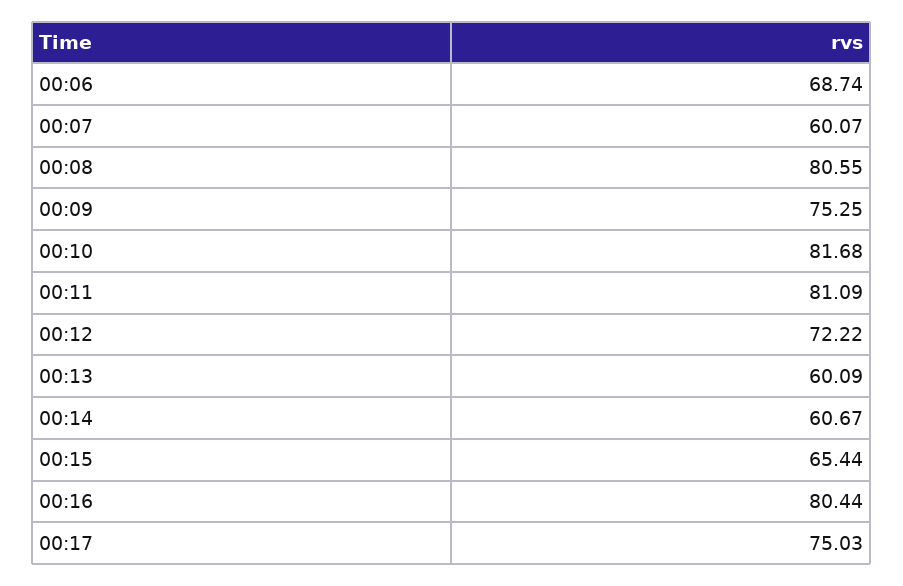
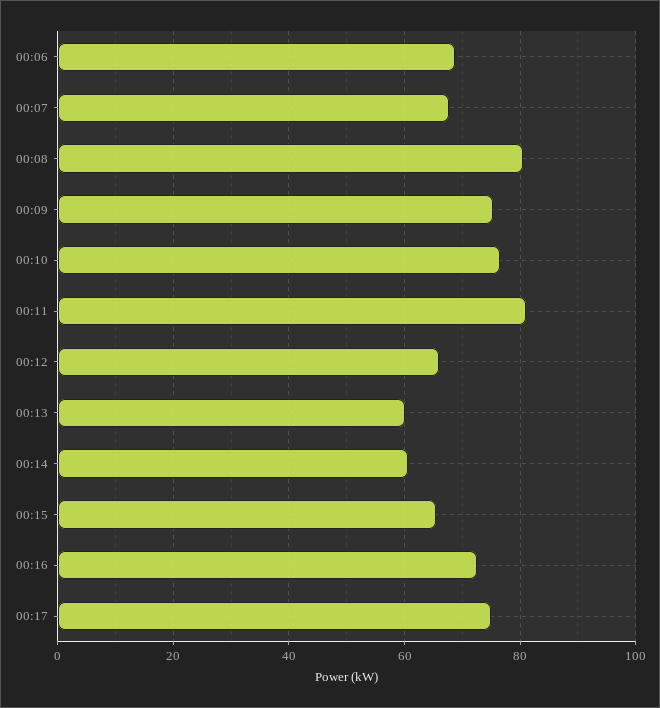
00:07: 60.07 -> 68
00:10: 81.68 -> 76
00:12: 72.22 -> 66
00:16: 80.44 -> 72

